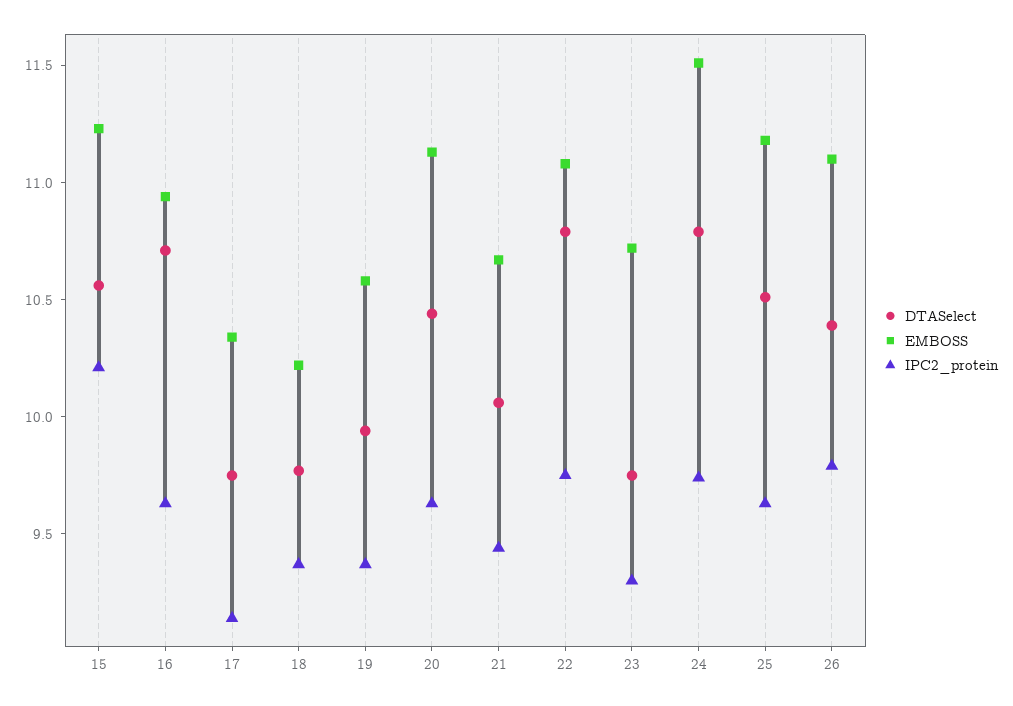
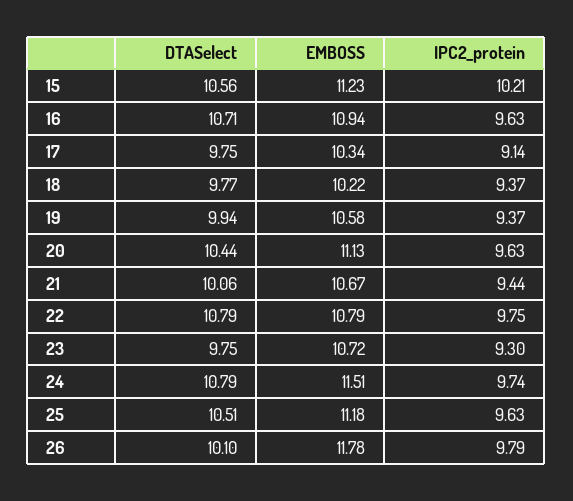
EMBOSS, 22: 11.1 -> 10.79
DTASelect, 26: 10.4 -> 10.1
EMBOSS, 26: 11.1 -> 11.78

